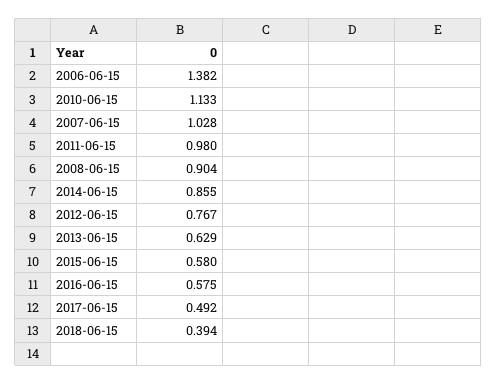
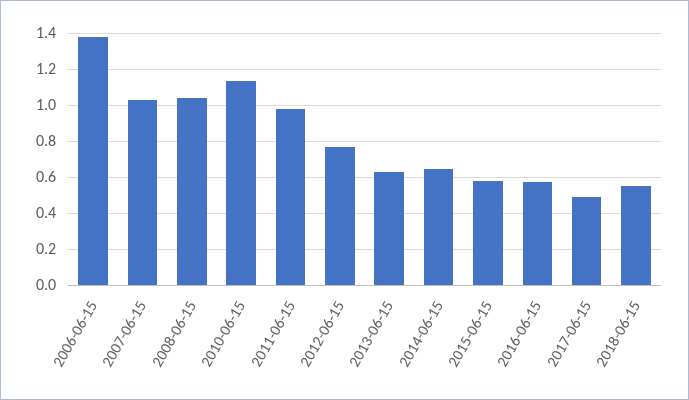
2008-06-15: 0.904 -> 1.05
2014-06-15: 0.855 -> 0.65
2018-06-15: 0.394 -> 0.55

